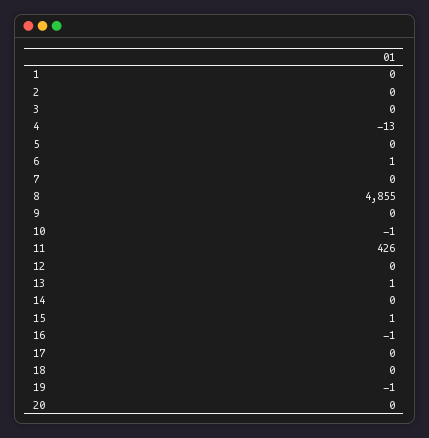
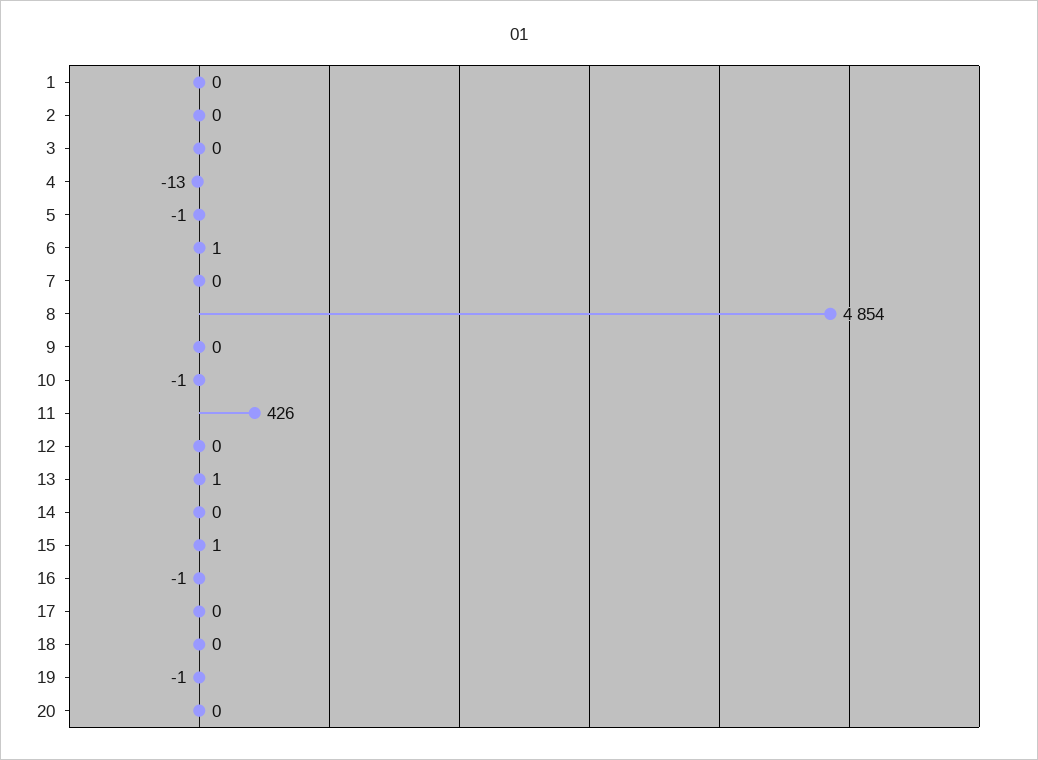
5: 0 -> -1
8: 4855 -> 4854

